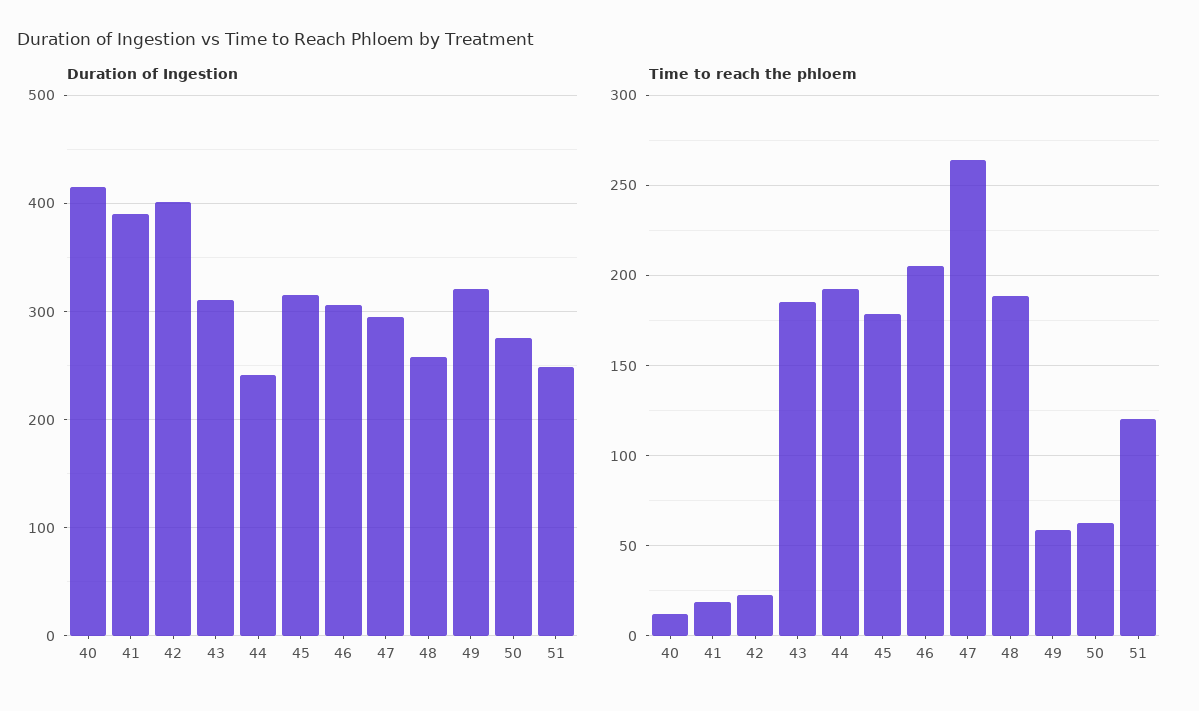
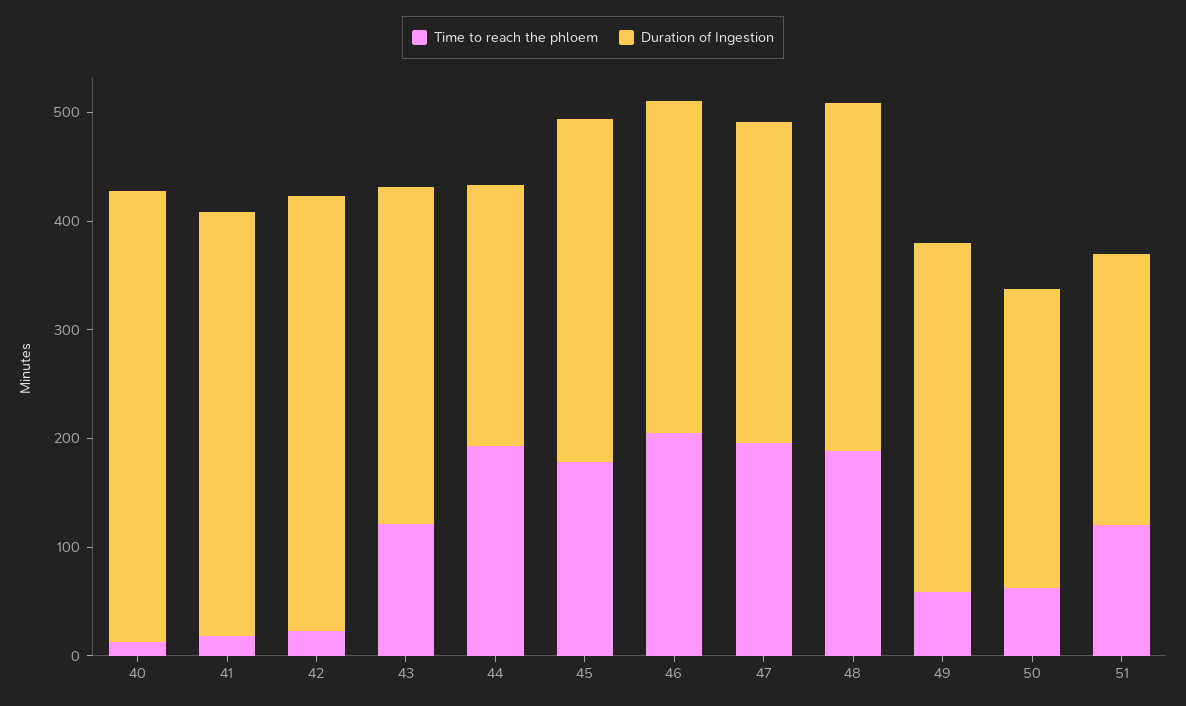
Duration of Ingestion, 48: 260 -> 320
Time to reach the phloem, 43: 185 -> 120
Time to reach the phloem, 47: 265 -> 200

